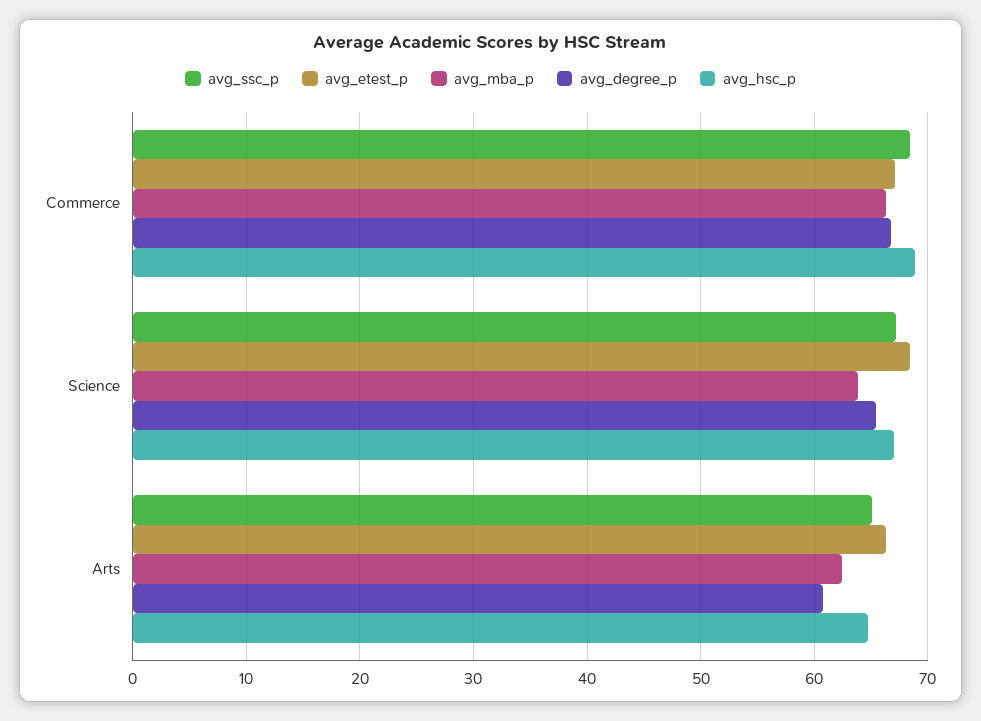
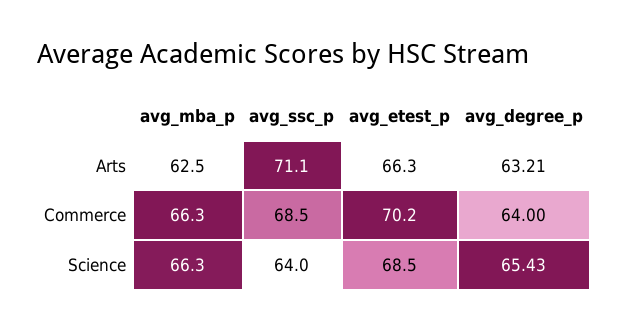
avg_etest_p, Commerce: 67 -> 70.2
avg_degree_p, Commerce: 67 -> 64
avg_hsc_p, Commerce: 69 -> none
avg_ssc_p, Science: 67 -> 64
avg_mba_p, Science: 64 -> 66.3
avg_hsc_p, Science: 67 -> none
avg_ssc_p, Arts: 65 -> 71.1
avg_degree_p, Arts: 61 -> 63.21
avg_hsc_p, Arts: 65 -> none

